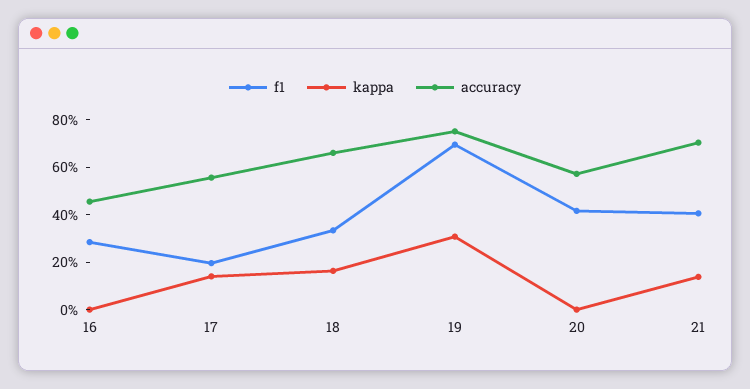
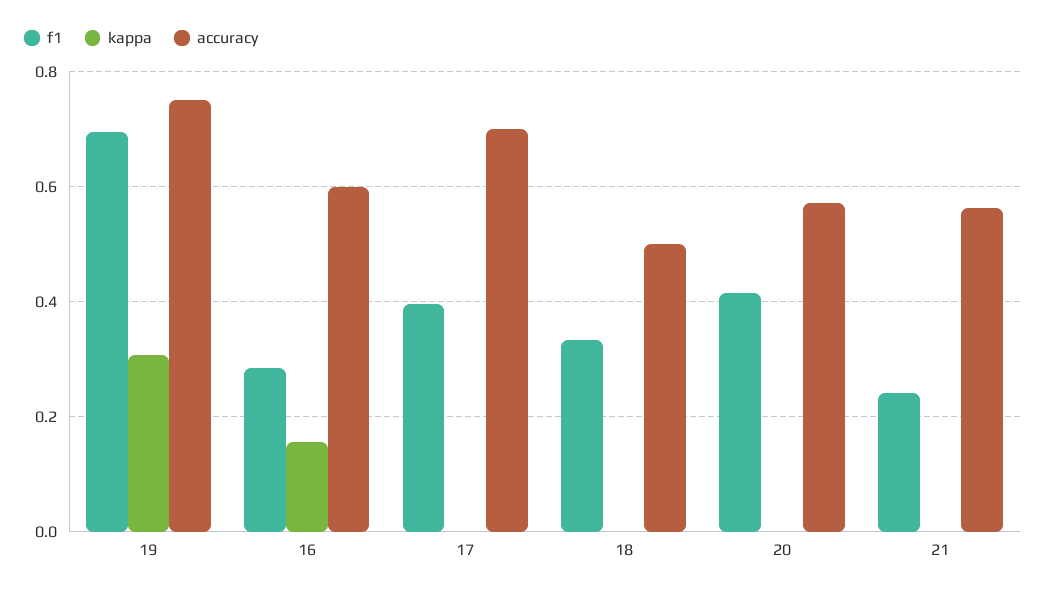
kappa, 16: 0 -> 0.16
accuracy, 16: 0.45 -> 0.6
f1, 17: 0.2 -> 0.4
kappa, 17: 0.15 -> 0
accuracy, 17: 0.55 -> 0.7
kappa, 18: 0.15 -> 0
accuracy, 18: 0.65 -> 0.5
f1, 21: 0.4 -> 0.24
kappa, 21: 0.15 -> 0
accuracy, 21: 0.7 -> 0.56

